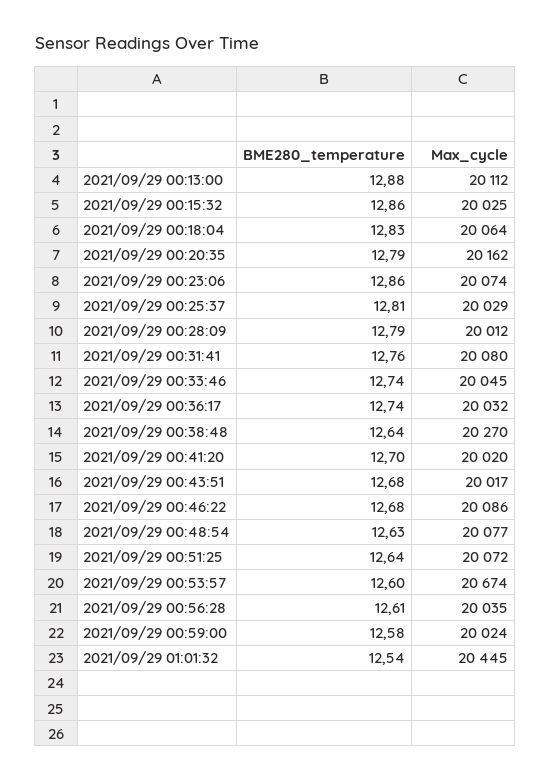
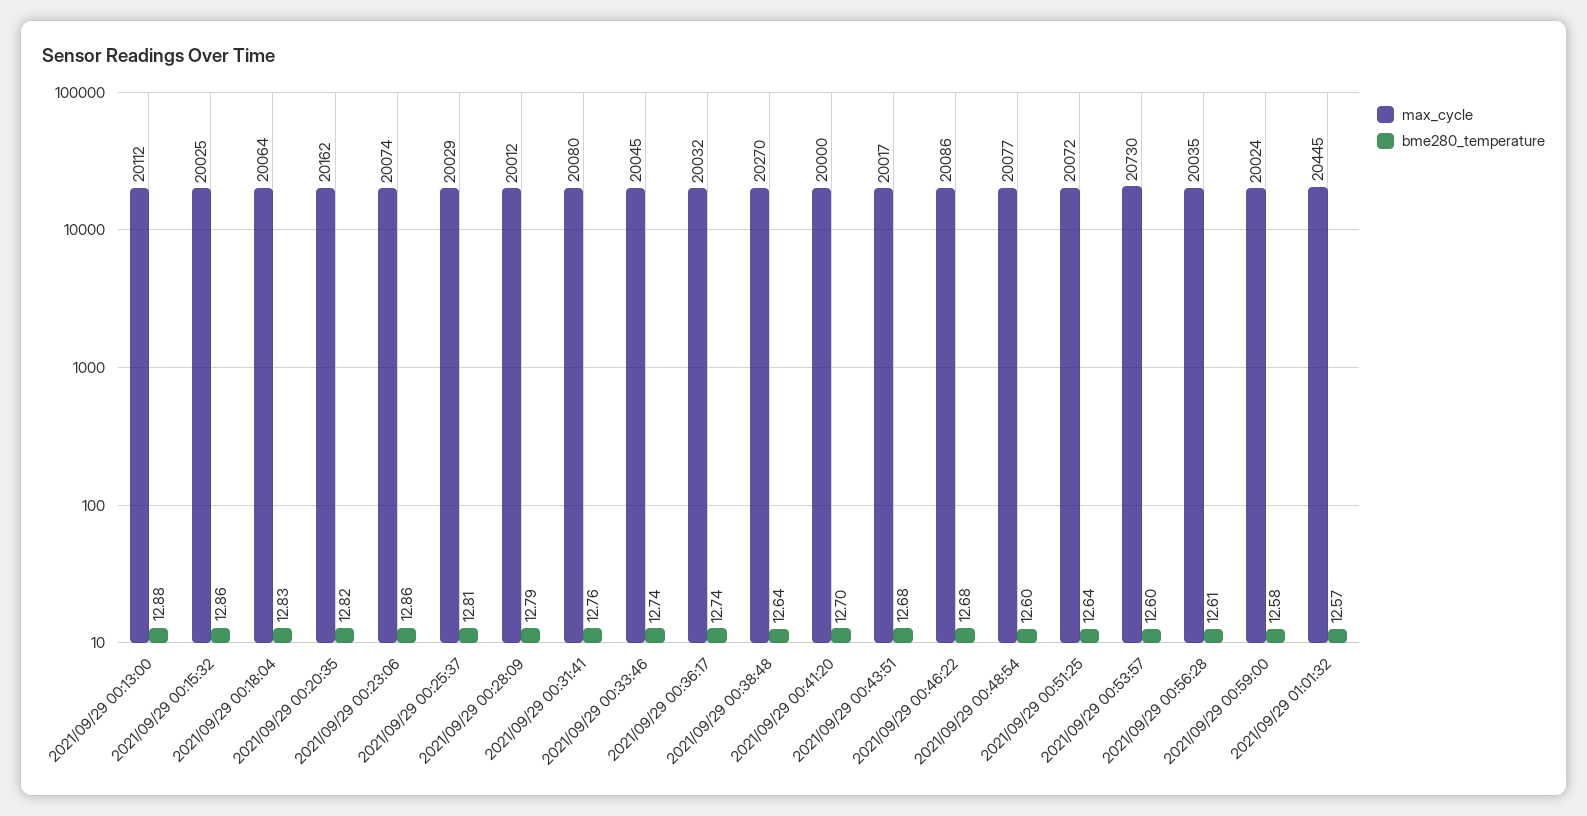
BME280_temperature, 2021/09/29 00:20:35: 12.79 -> 12.82
Max_cycle, 2021/09/29 00:41:20: 20020 -> 20000
BME280_temperature, 2021/09/29 00:48:54: 12.63 -> 12.6
Max_cycle, 2021/09/29 00:53:57: 20674 -> 20730
BME280_temperature, 2021/09/29 01:01:32: 12.54 -> 12.57

